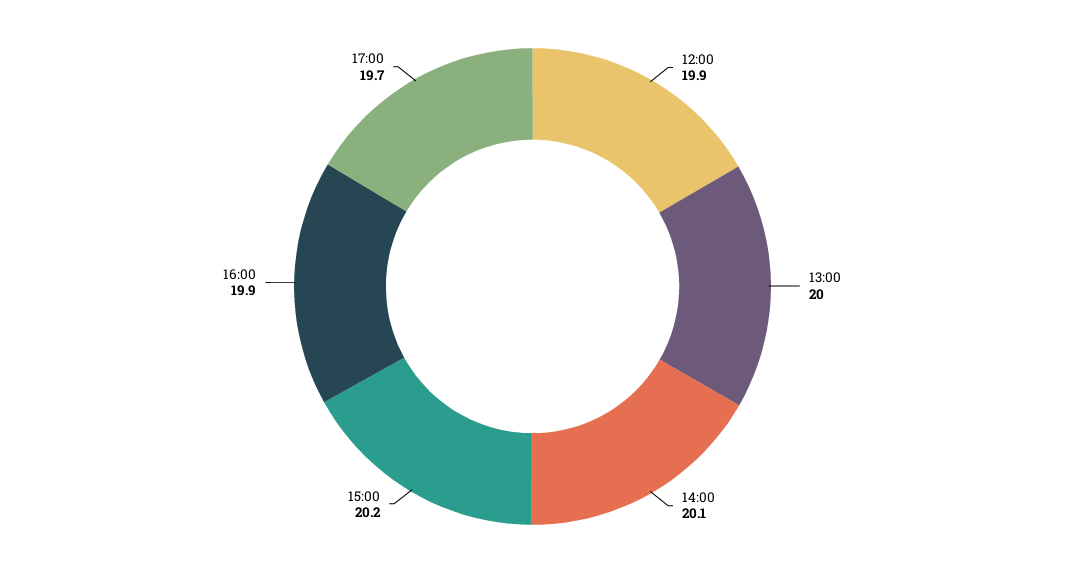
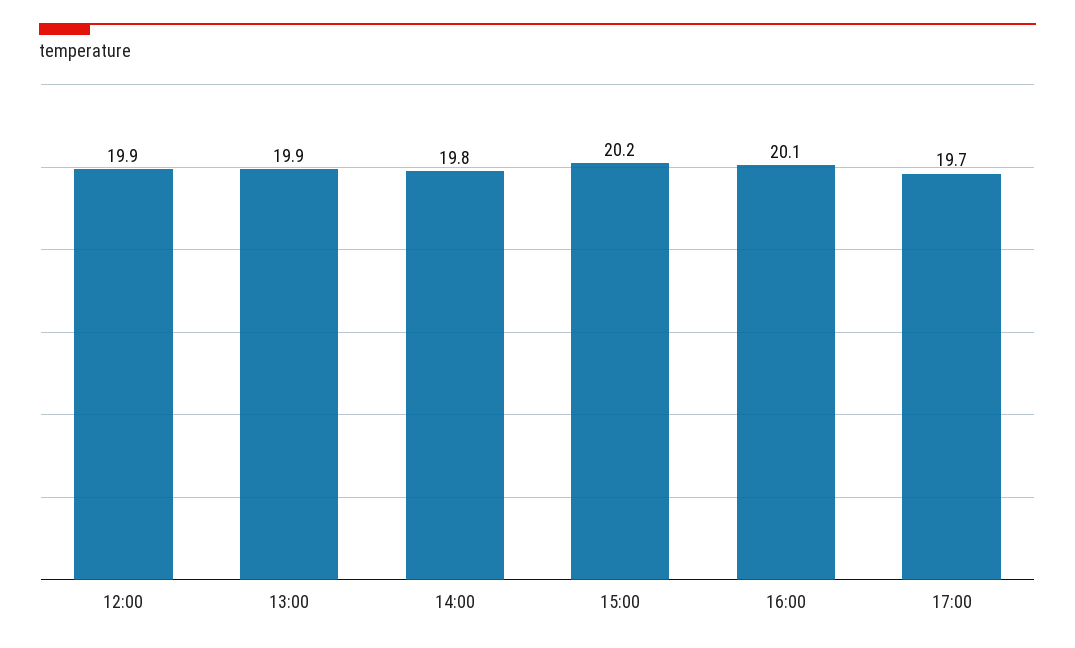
13:00: 20 -> 19.9
14:00: 20.1 -> 19.8
16:00: 19.9 -> 20.1

